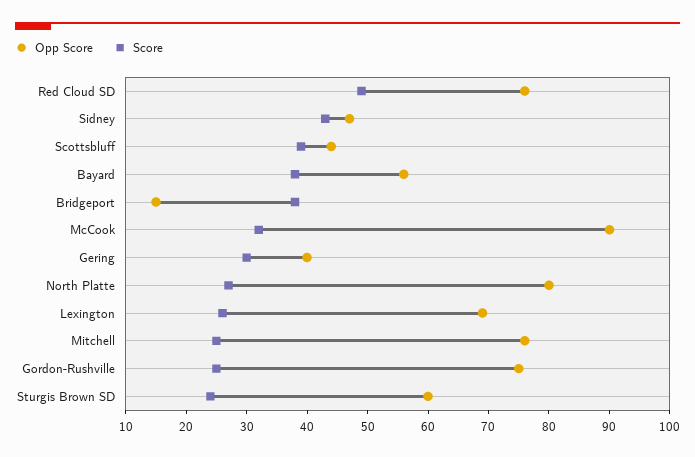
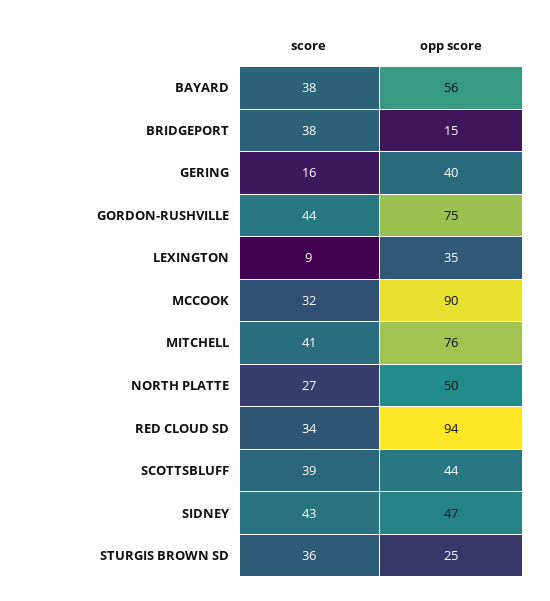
Opp Score, Red Cloud SD: 75 -> 94
Score, Red Cloud SD: 50 -> 34
Score, Gering: 30 -> 16
Opp Score, North Platte: 80 -> 50
Opp Score, Lexington: 70 -> 35
Score, Lexington: 25 -> 9
Score, Mitchell: 25 -> 41
Score, Gordon-Rushville: 25 -> 44
Opp Score, Sturgis Brown SD: 60 -> 25
Score, Sturgis Brown SD: 25 -> 36

